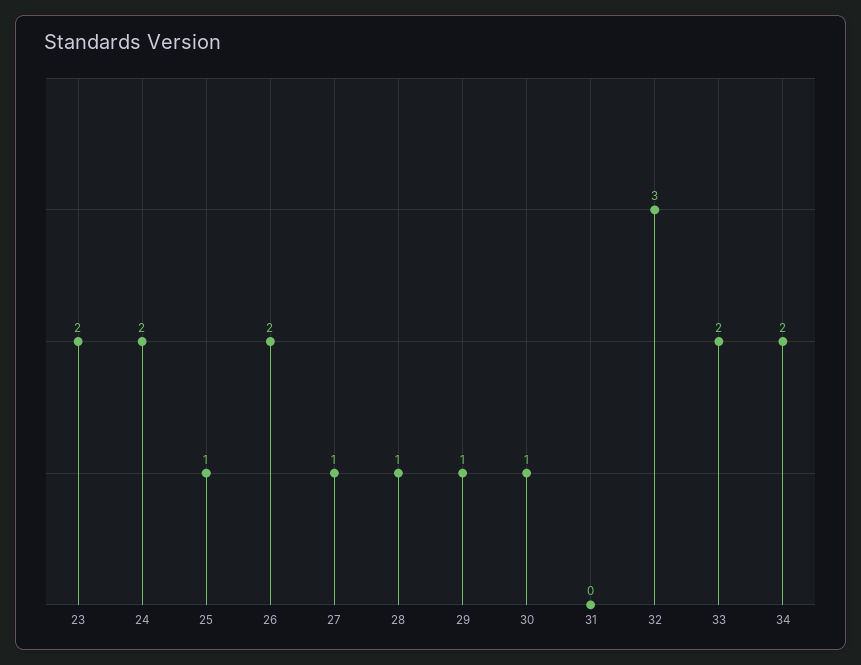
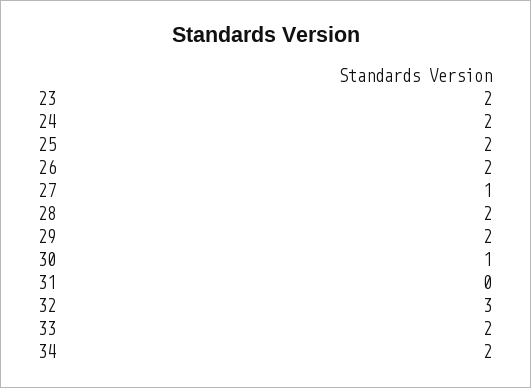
25: 1 -> 2
28: 1 -> 2
29: 1 -> 2

